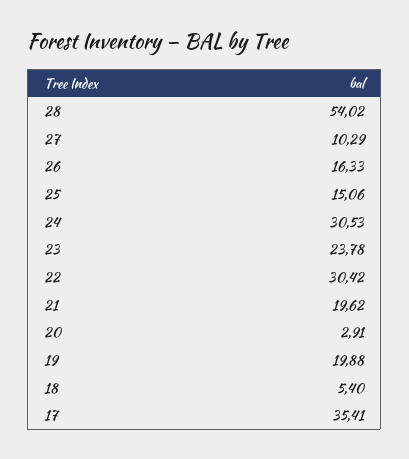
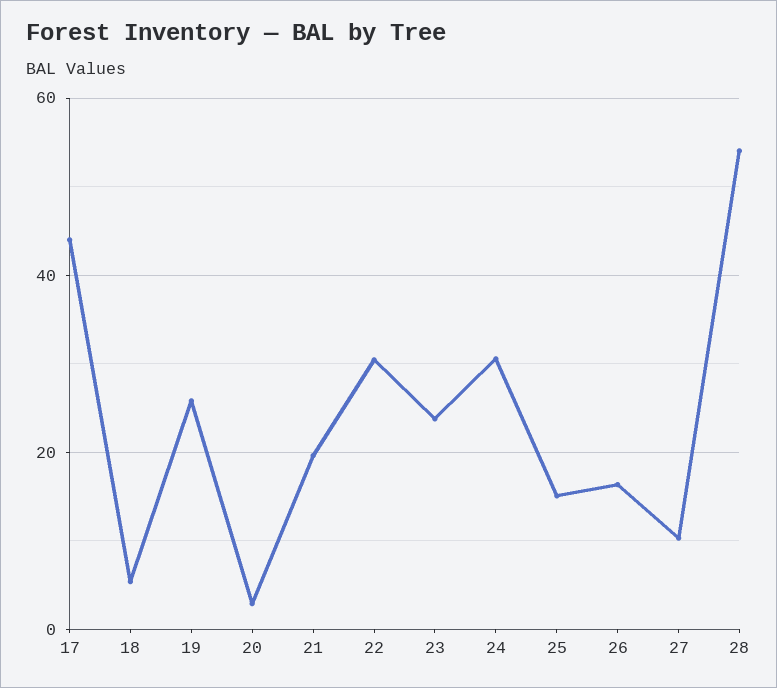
19: 19.88 -> 26
17: 35.41 -> 44

